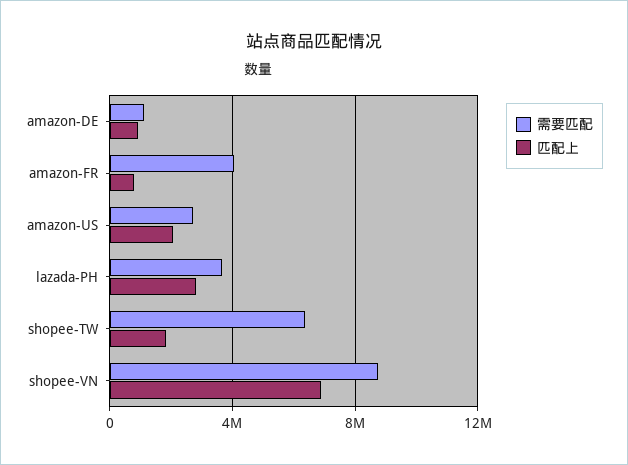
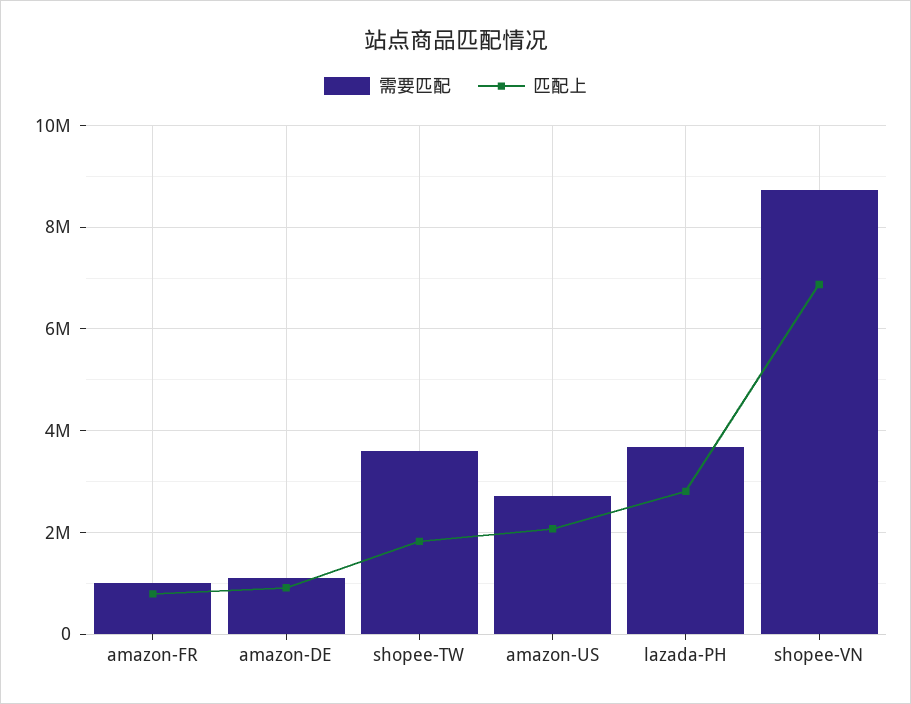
需要匹配, amazon-FR: 4000000 -> 1000000
需要匹配, shopee-TW: 6500000 -> 3600000

